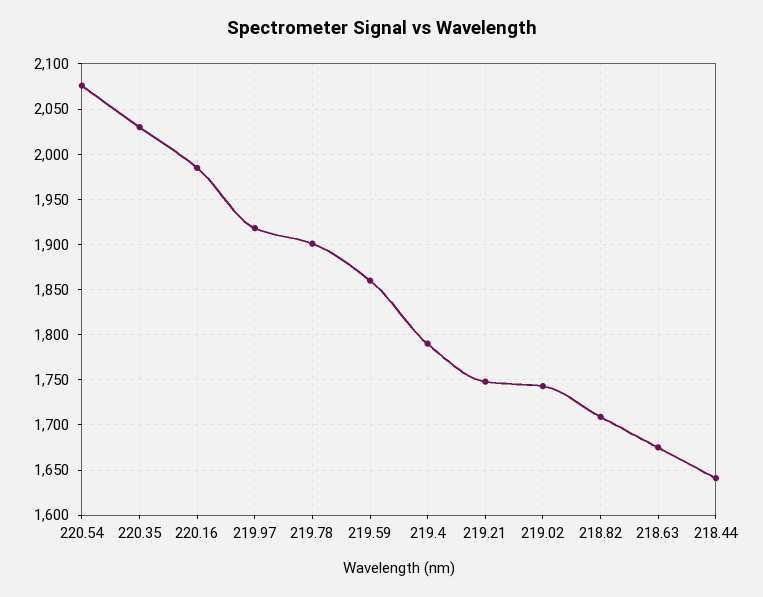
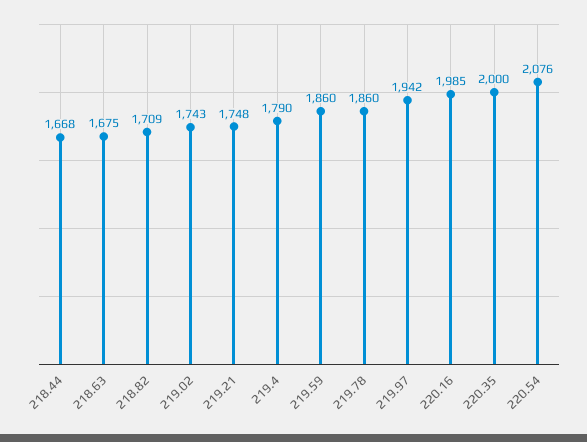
220.35: 2030 -> 2000
219.97: 1920 -> 1942
219.78: 1900 -> 1860
218.44: 1640 -> 1668

